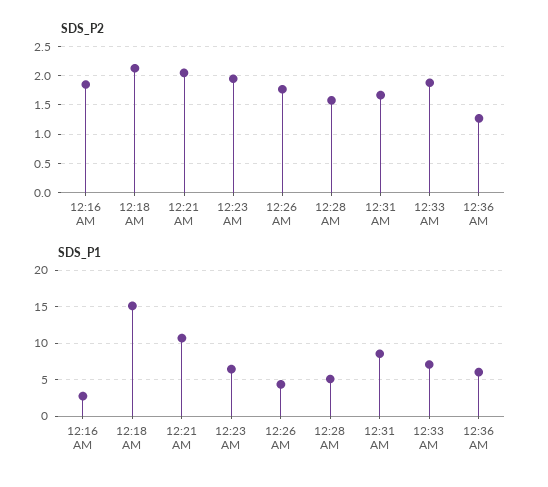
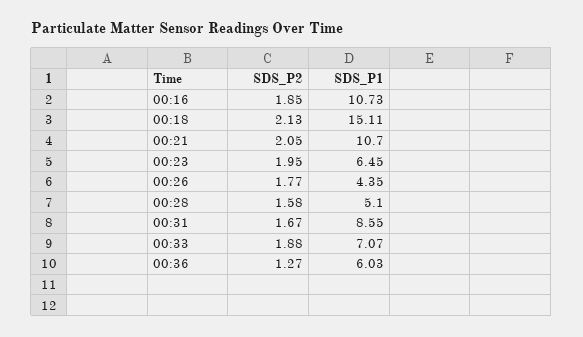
SDS_P1, 12:16 AM: 3 -> 10.73

